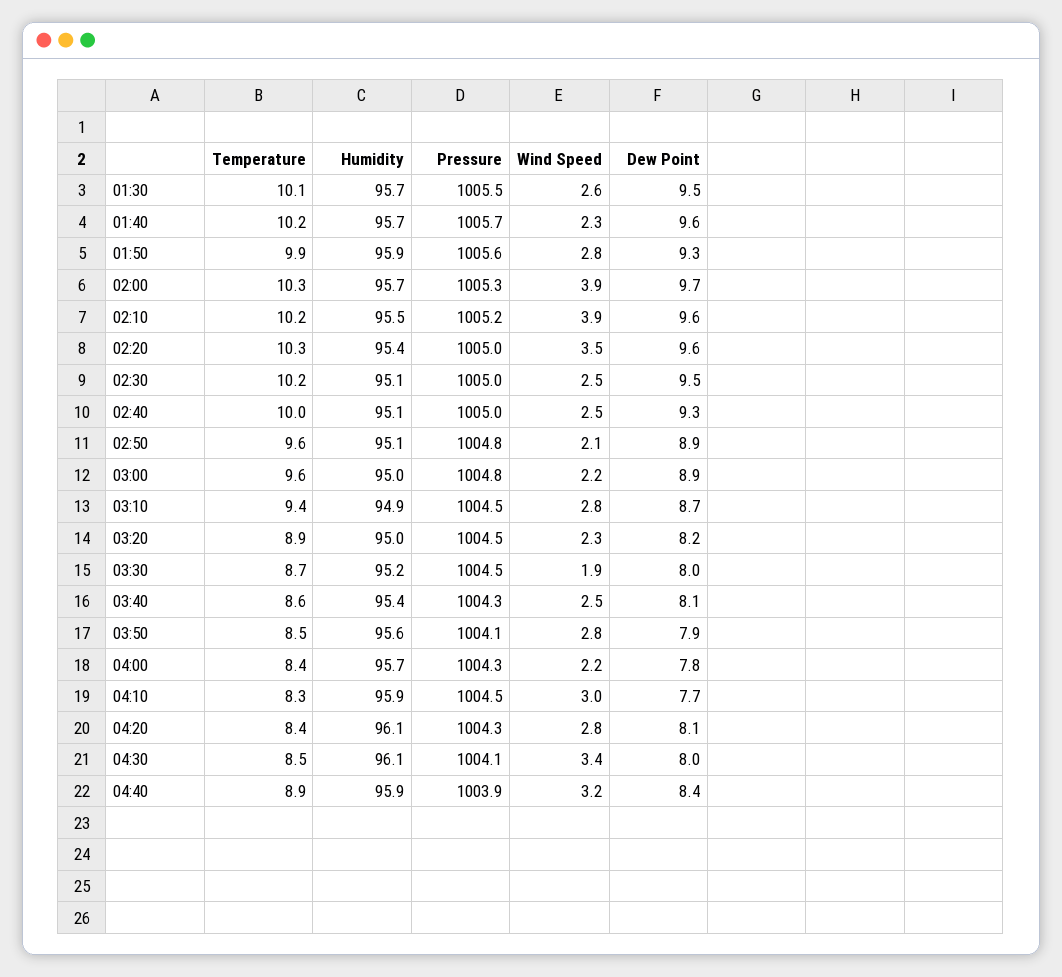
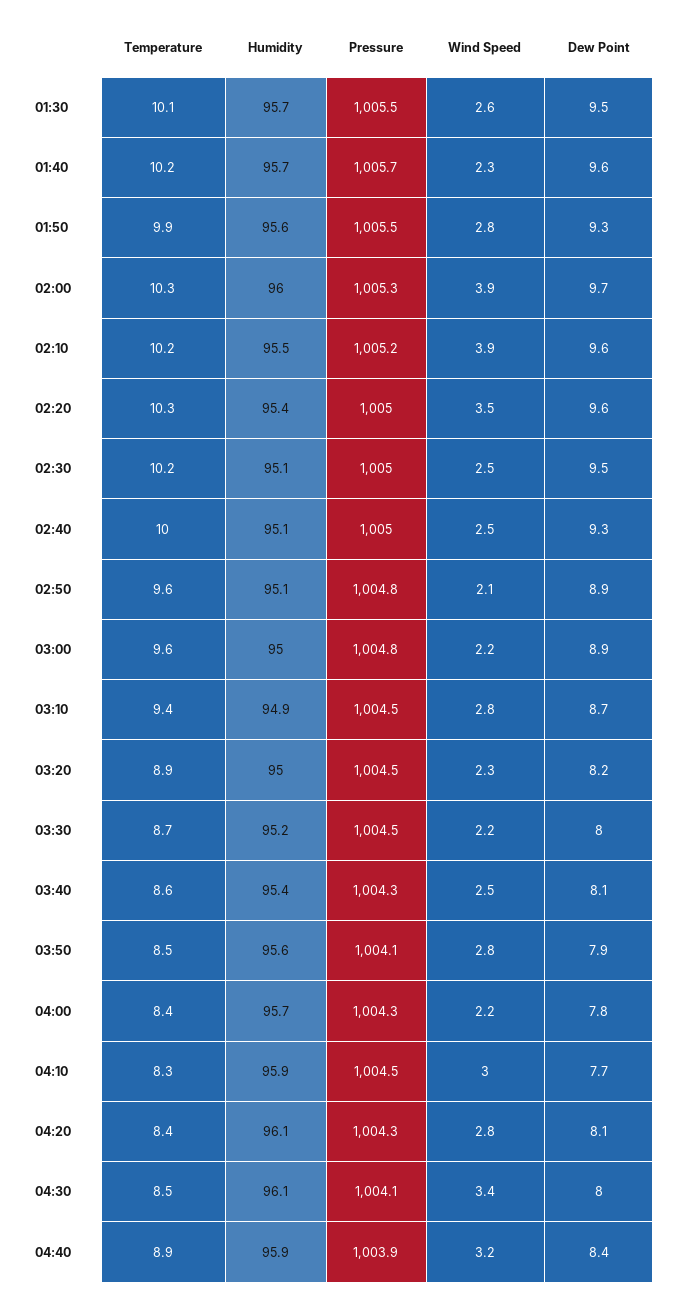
Humidity, 01:50: 95.9 -> 95.6
Pressure, 01:50: 1005.6 -> 1005.5
Humidity, 02:00: 95.7 -> 96
Wind Speed, 03:30: 1.9 -> 2.2

